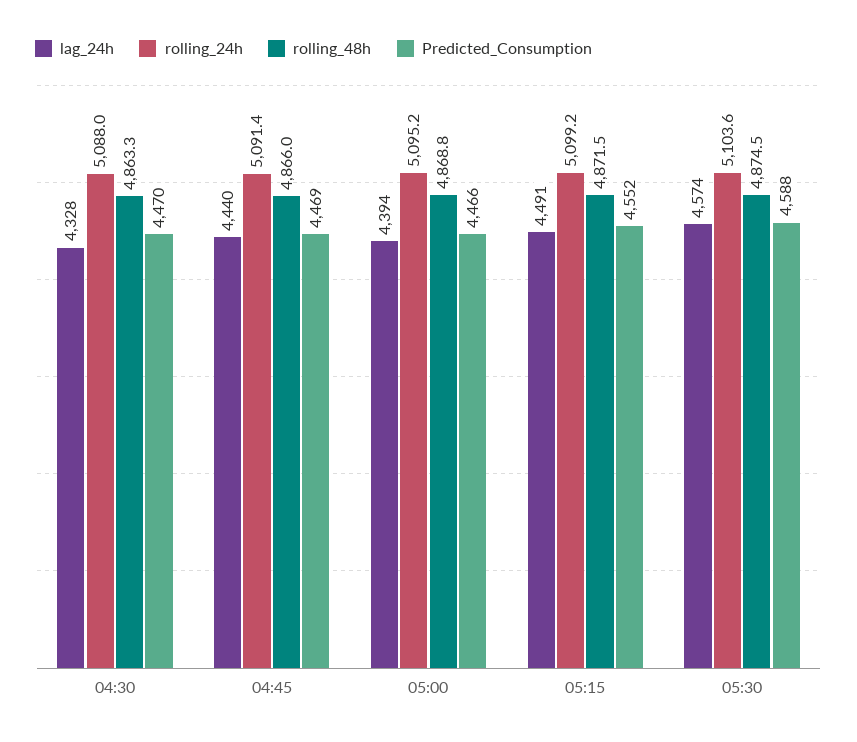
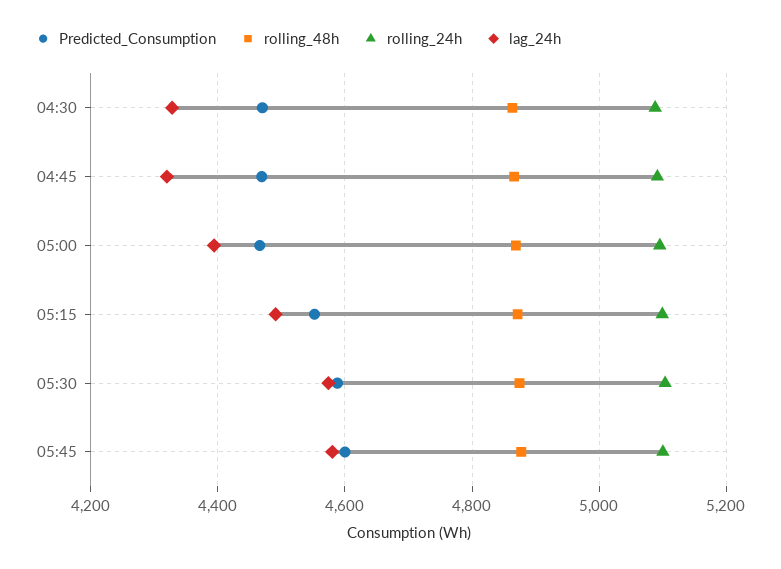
lag_24h, 04:45: 4440 -> 4320
Predicted_Consumption, 05:45: none -> 4600
rolling_48h, 05:45: none -> 4880
rolling_24h, 05:45: none -> 5100
lag_24h, 05:45: none -> 4580

